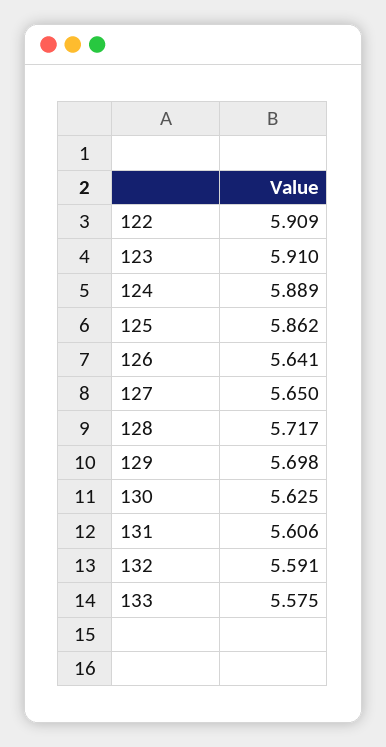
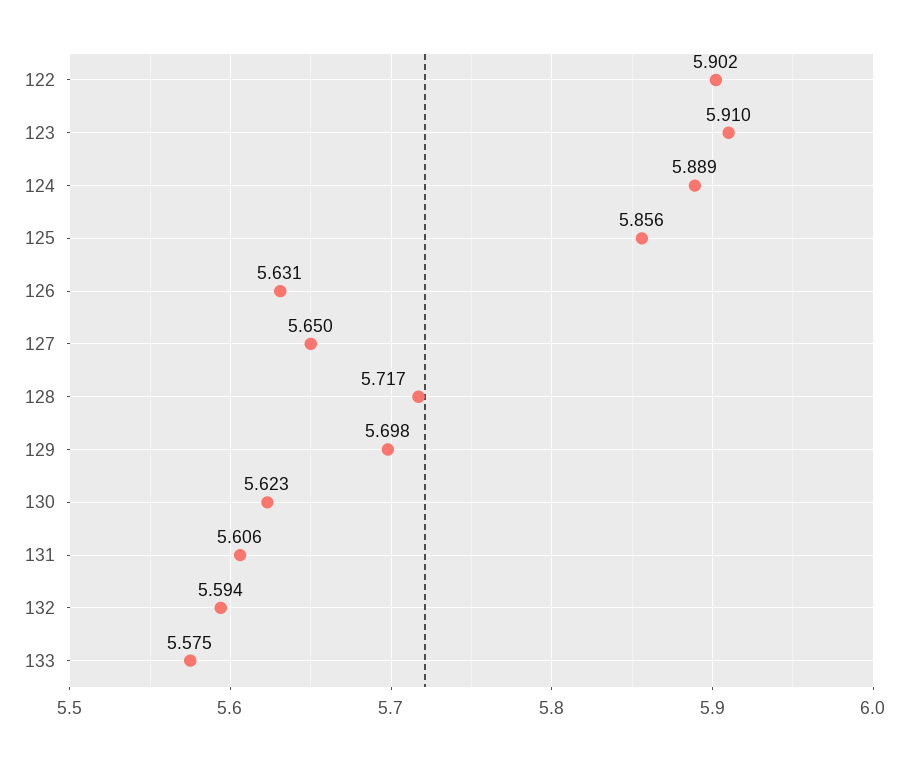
122: 5.909 -> 5.902
125: 5.862 -> 5.856
126: 5.641 -> 5.631
130: 5.625 -> 5.623
132: 5.591 -> 5.594

